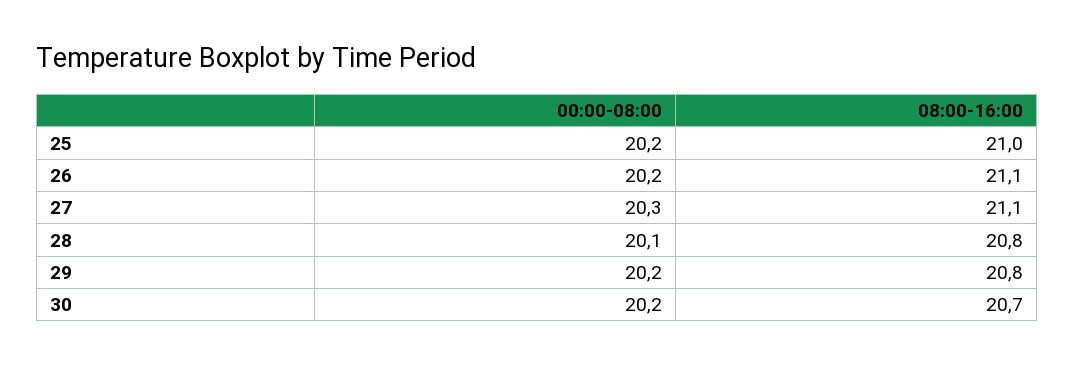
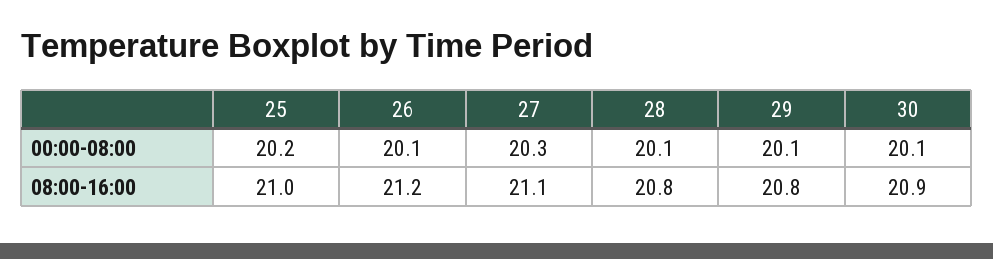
00:00-08:00, 26: 20.2 -> 20.1
08:00-16:00, 26: 21.1 -> 21.2
00:00-08:00, 29: 20.2 -> 20.1
00:00-08:00, 30: 20.2 -> 20.1
08:00-16:00, 30: 20.7 -> 20.9

